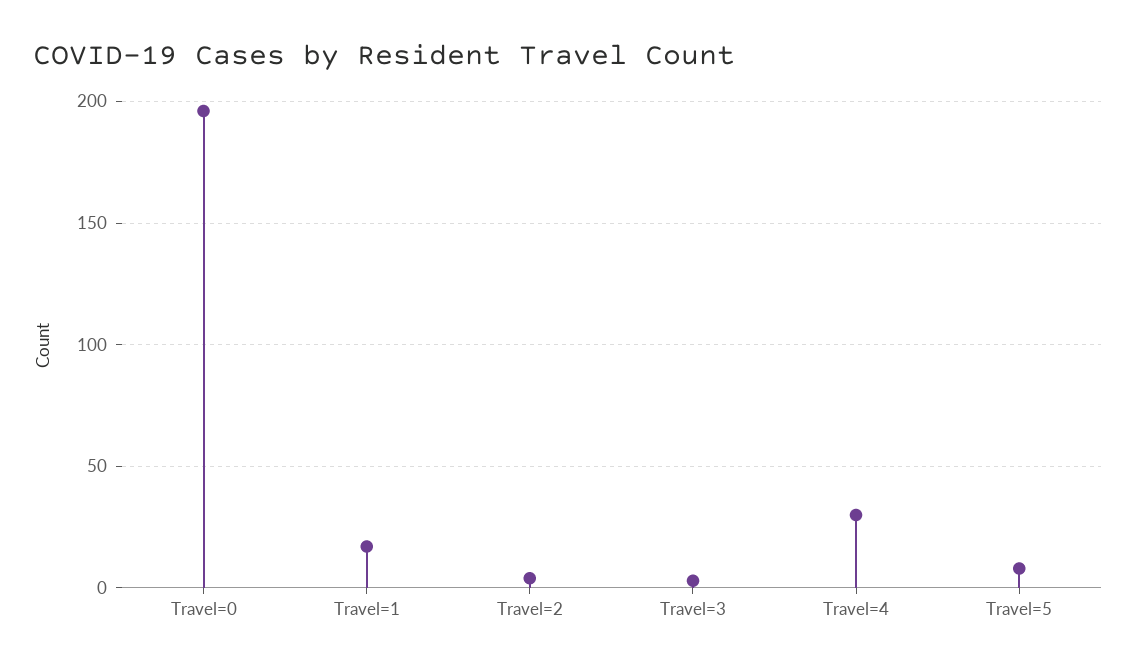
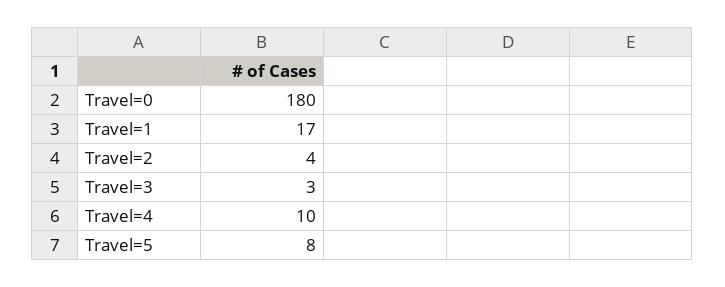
Travel=0: 195 -> 180
Travel=4: 30 -> 10

